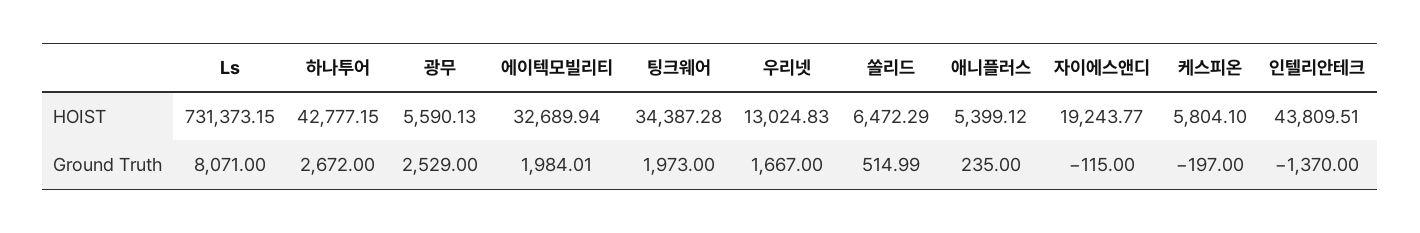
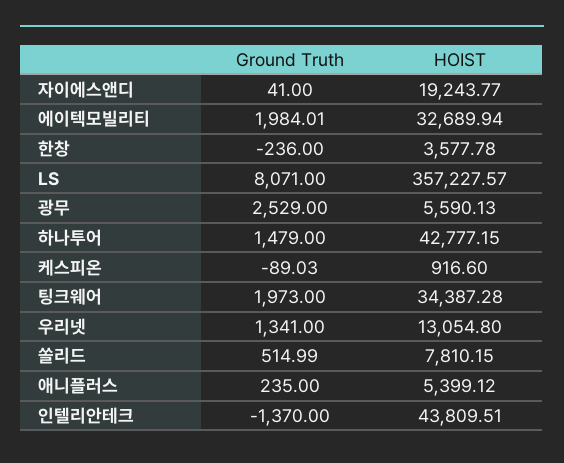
Ls, HOIST: 731373.15 -> 357227.57
우리넷, HOIST: 13024.83 -> 13054.8
쏠리드, HOIST: 6472.29 -> 7810.15
케스피온, HOIST: 5804.1 -> 916.6
하나투어, Ground Truth: 2672 -> 1479
우리넷, Ground Truth: 1667 -> 1341
자이에스앤디, Ground Truth: -115 -> 41
케스피온, Ground Truth: -197 -> -89.03
한창, Ground Truth: none -> -236
한창, HOIST: none -> 3577.78

